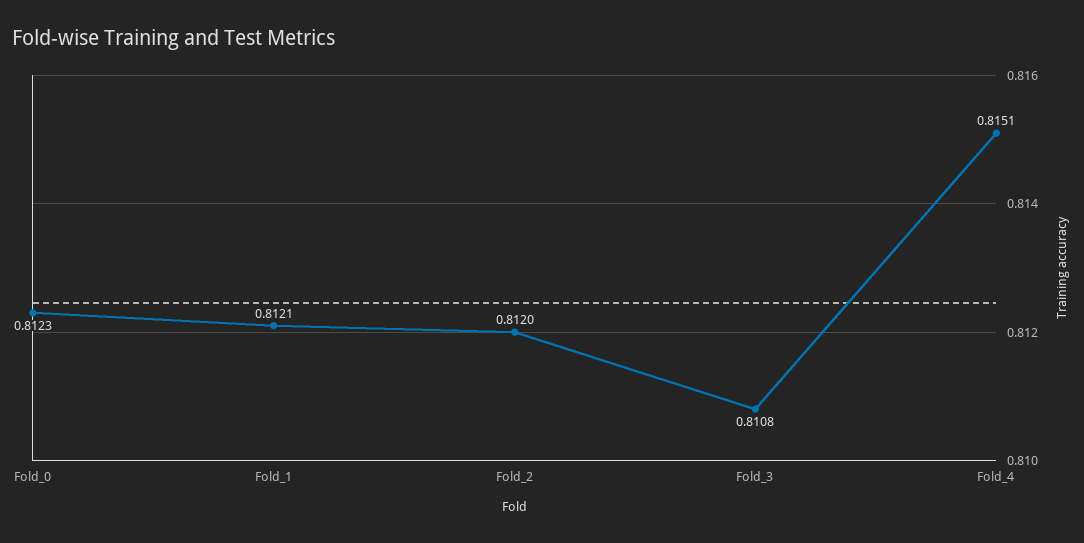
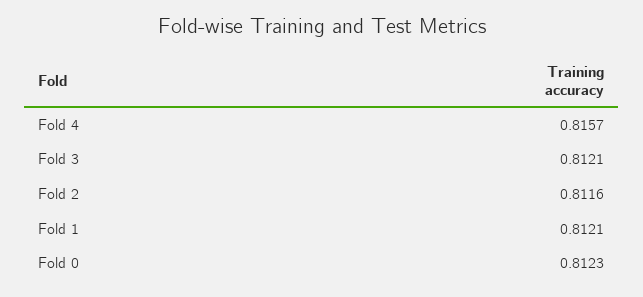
Fold_2: 0.812 -> 0.8116
Fold_3: 0.8108 -> 0.8121
Fold_4: 0.8151 -> 0.8157

